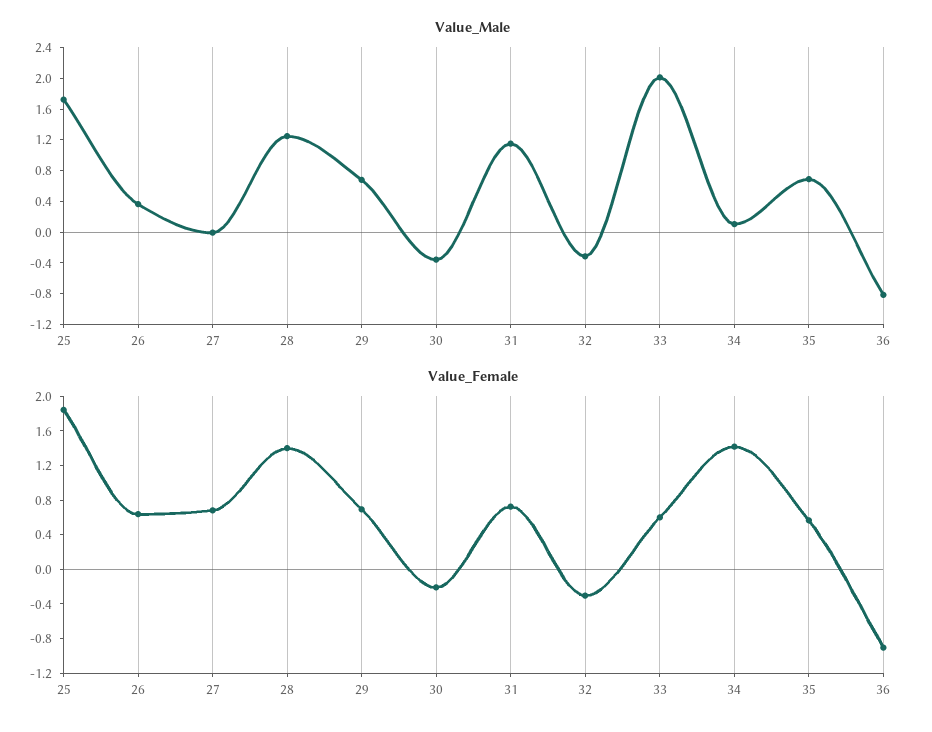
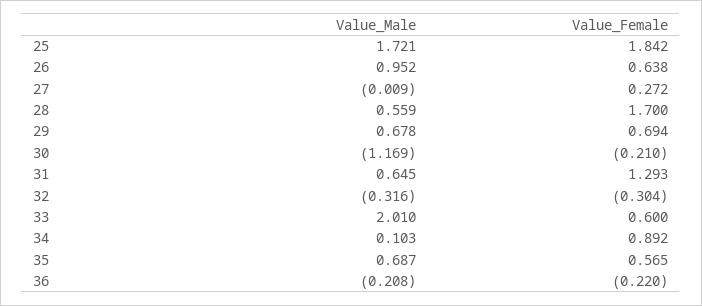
Value_Male, 26: 0.4 -> 0.952
Value_Male, 28: 1.2 -> 0.559
Value_Male, 30: -0.4 -> -1.169
Value_Male, 31: 1.2 -> 0.645
Value_Male, 36: -0.8 -> -0.208
Value_Female, 27: 0.7 -> 0.272
Value_Female, 28: 1.4 -> 1.7
Value_Female, 31: 0.7 -> 1.293
Value_Female, 34: 1.4 -> 0.892
Value_Female, 36: -0.9 -> -0.22

